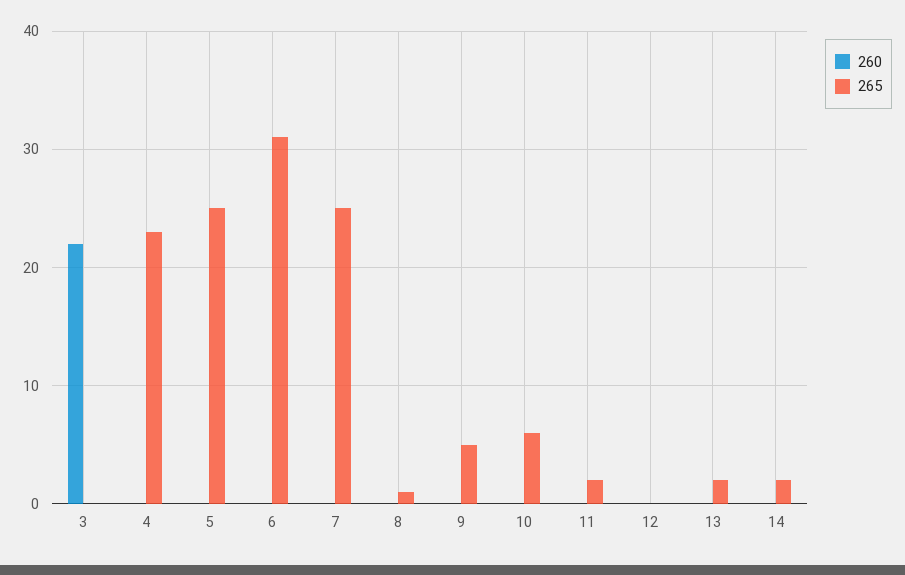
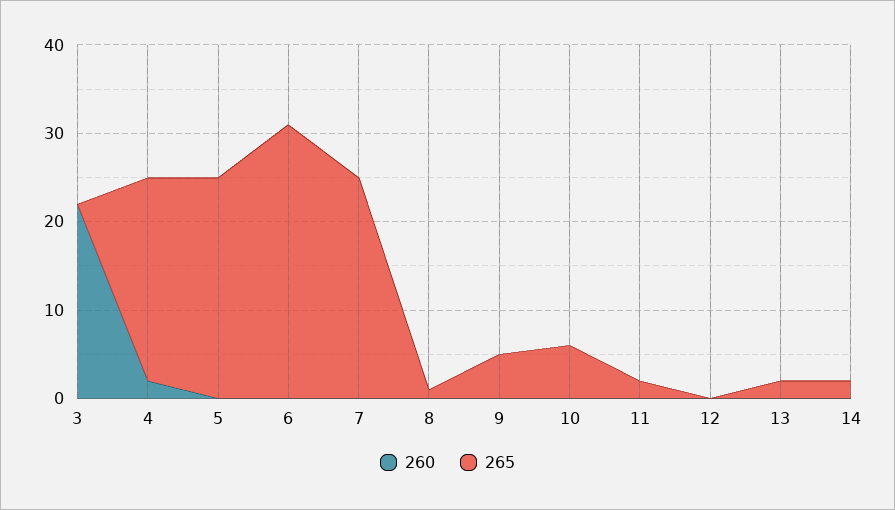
260, 4: 0 -> 2

